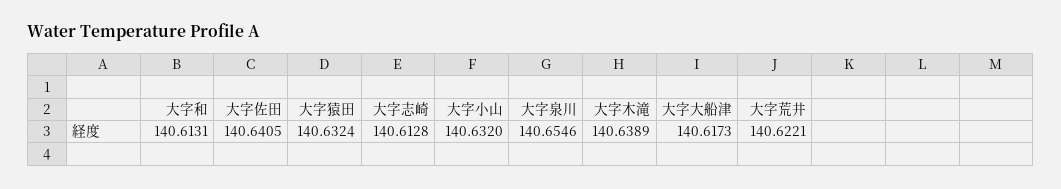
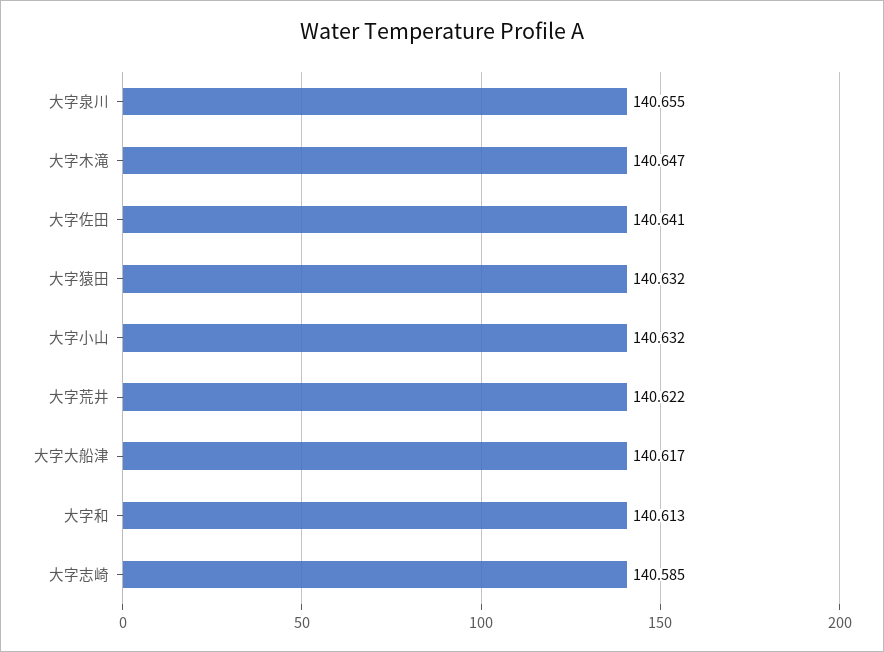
大字志崎: 140.6128 -> 140.585
大字木滝: 140.6389 -> 140.647

